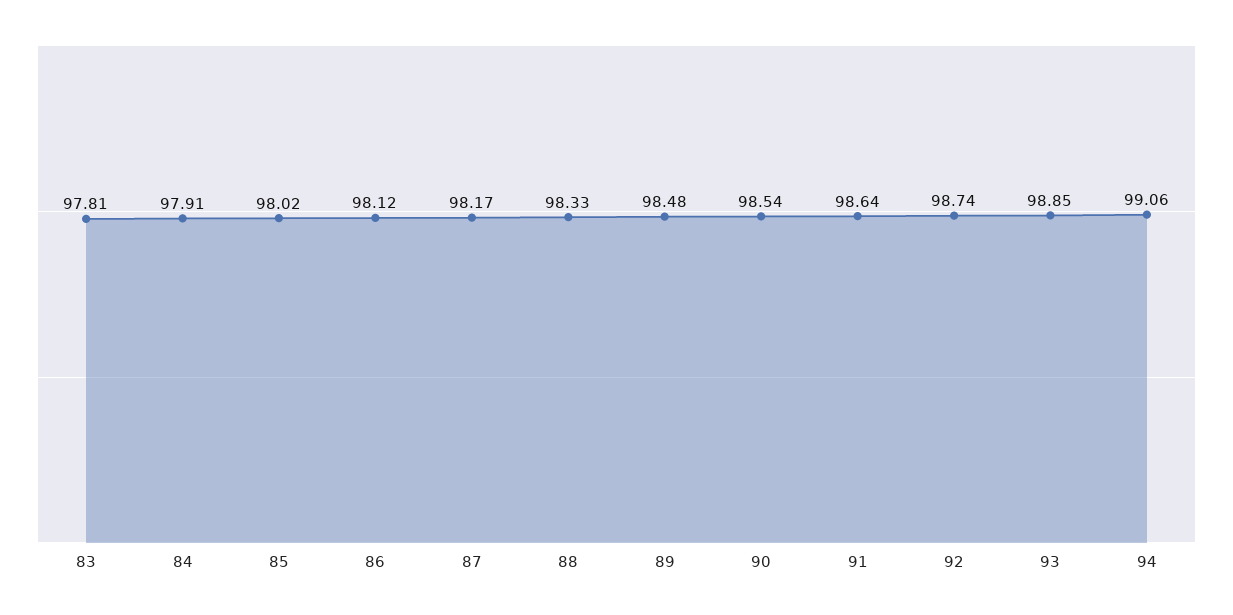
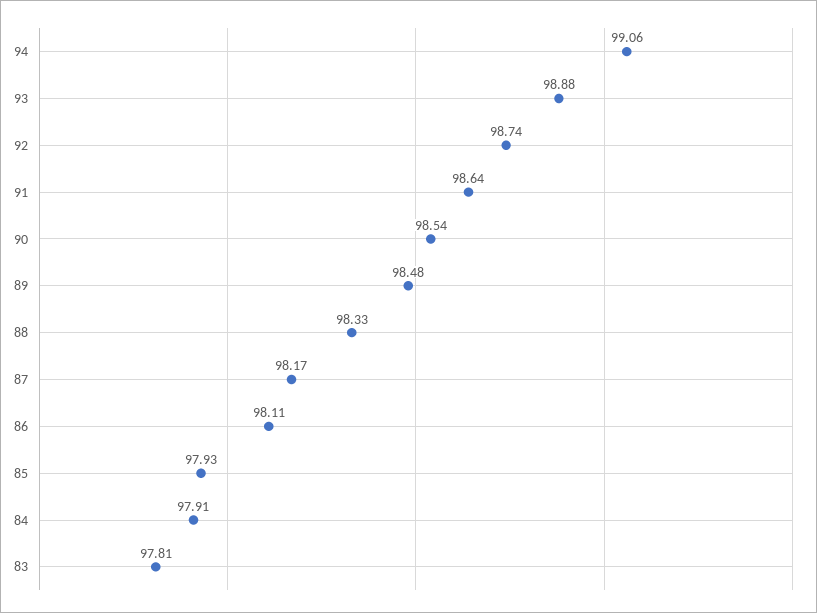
85: 98.02 -> 97.93
86: 98.12 -> 98.11
93: 98.85 -> 98.88

